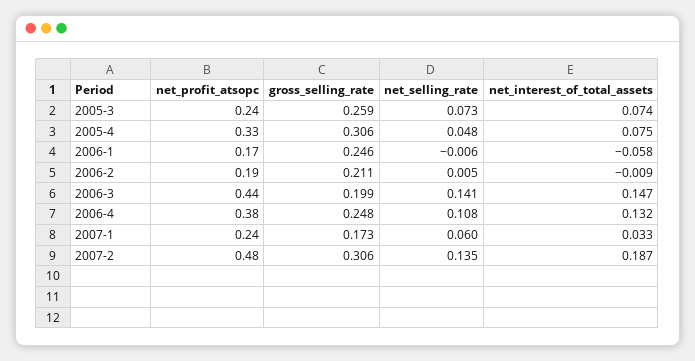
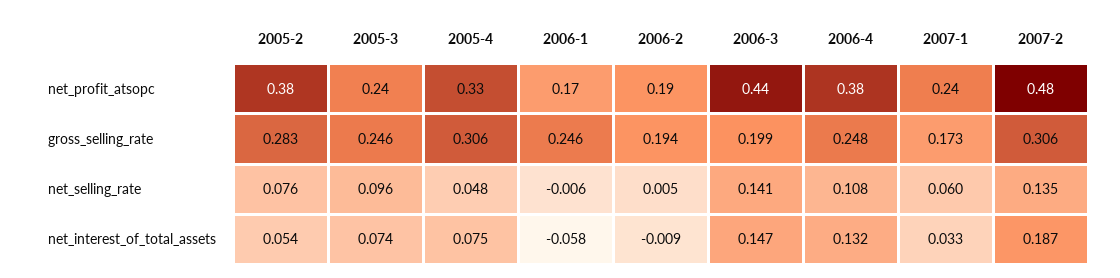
gross_selling_rate, 2005-3: 0.259 -> 0.246
net_selling_rate, 2005-3: 0.073 -> 0.096
gross_selling_rate, 2006-2: 0.211 -> 0.194
net_profit_atsopc, 2005-2: none -> 0.38
gross_selling_rate, 2005-2: none -> 0.283
net_selling_rate, 2005-2: none -> 0.076
net_interest_of_total_assets, 2005-2: none -> 0.054

